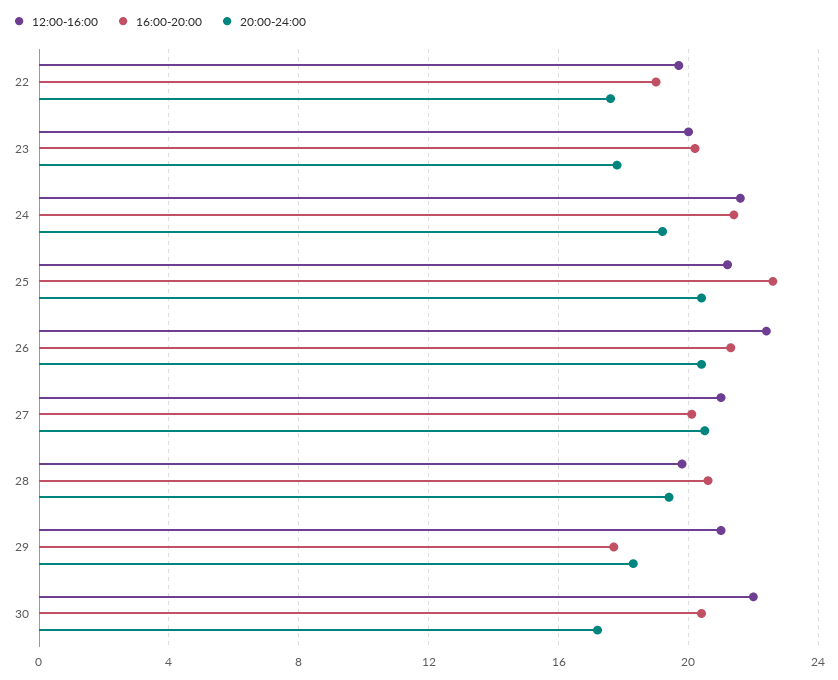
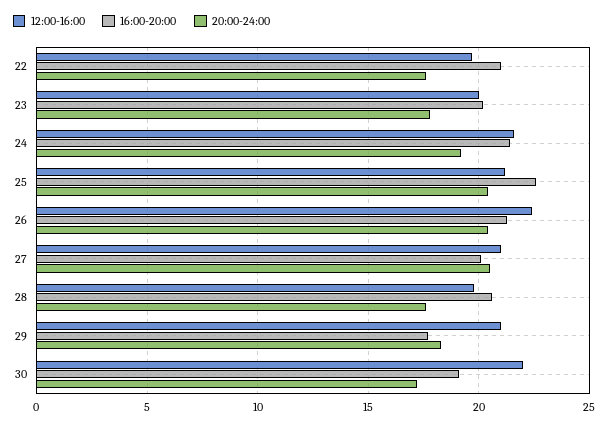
16:00-20:00, 22: 19 -> 21
20:00-24:00, 28: 19.5 -> 17.5
16:00-20:00, 30: 20.5 -> 19

